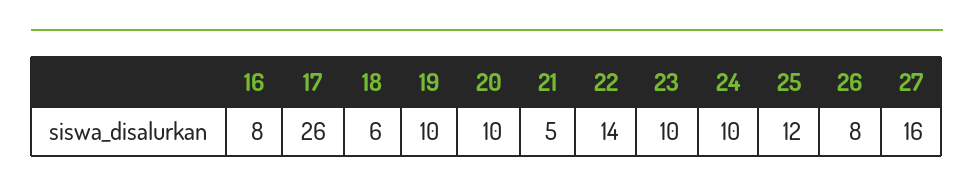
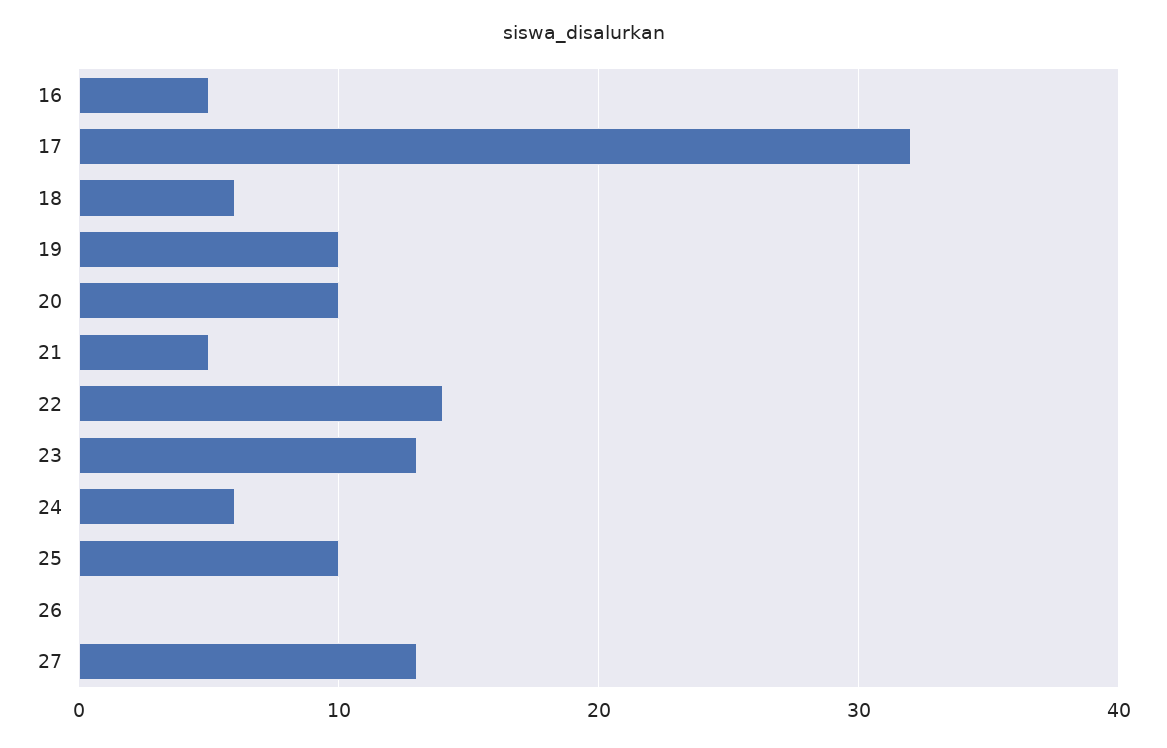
16: 8 -> 5
17: 26 -> 32
23: 10 -> 13
24: 10 -> 6
25: 12 -> 10
26: 8 -> 0
27: 16 -> 13

